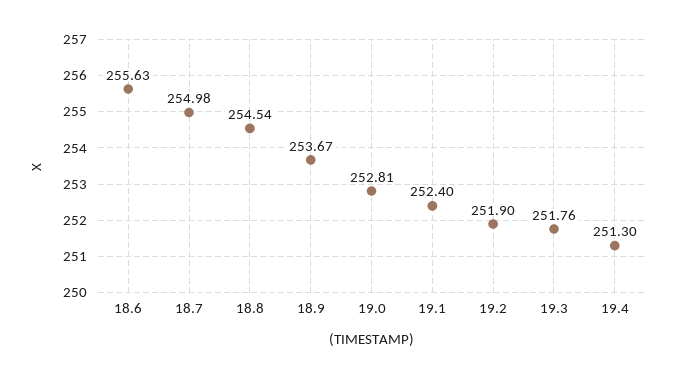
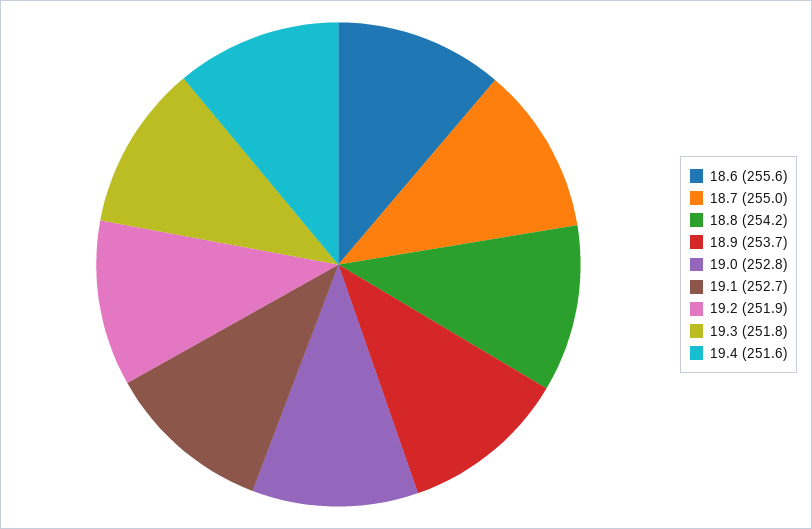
18.8: 254.54 -> 254.2
19.1: 252.4 -> 252.7
19.4: 251.3 -> 251.6

